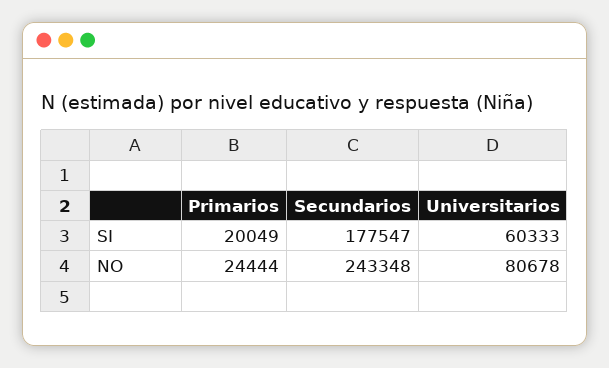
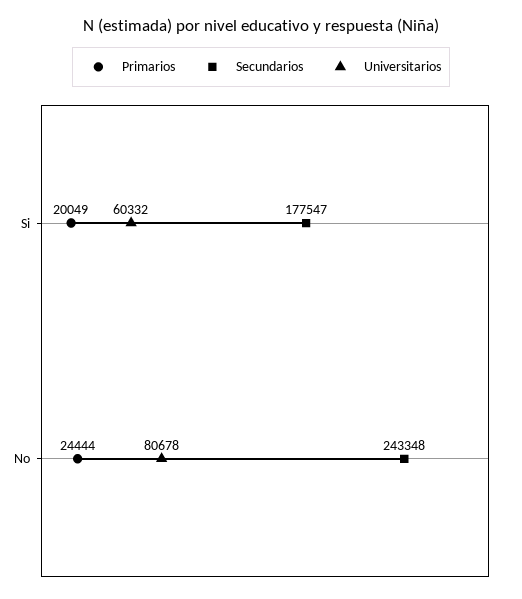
Universitarios, SI: 60333 -> 60332

